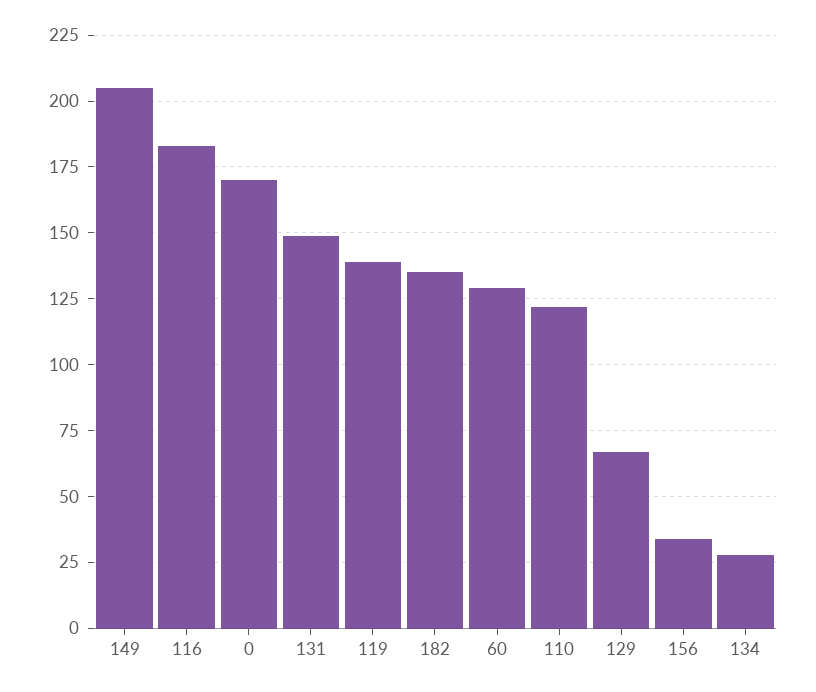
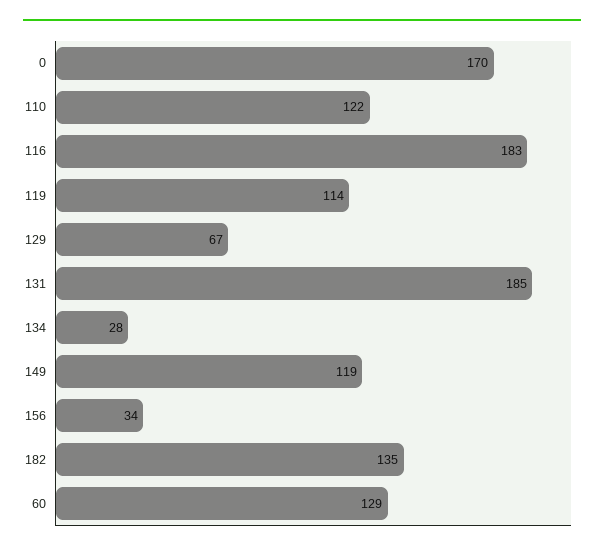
149: 205 -> 119
131: 150 -> 185
119: 140 -> 114

